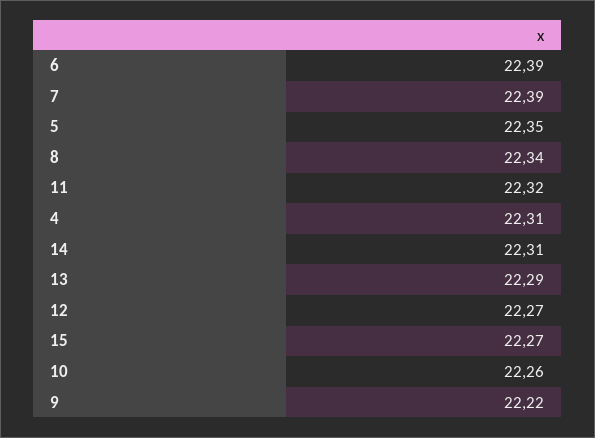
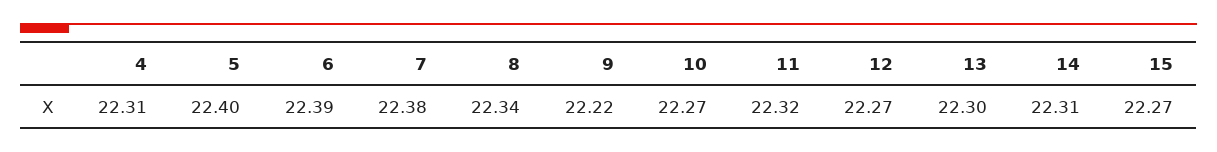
7: 22.39 -> 22.38
5: 22.35 -> 22.4
13: 22.29 -> 22.3
10: 22.26 -> 22.27

